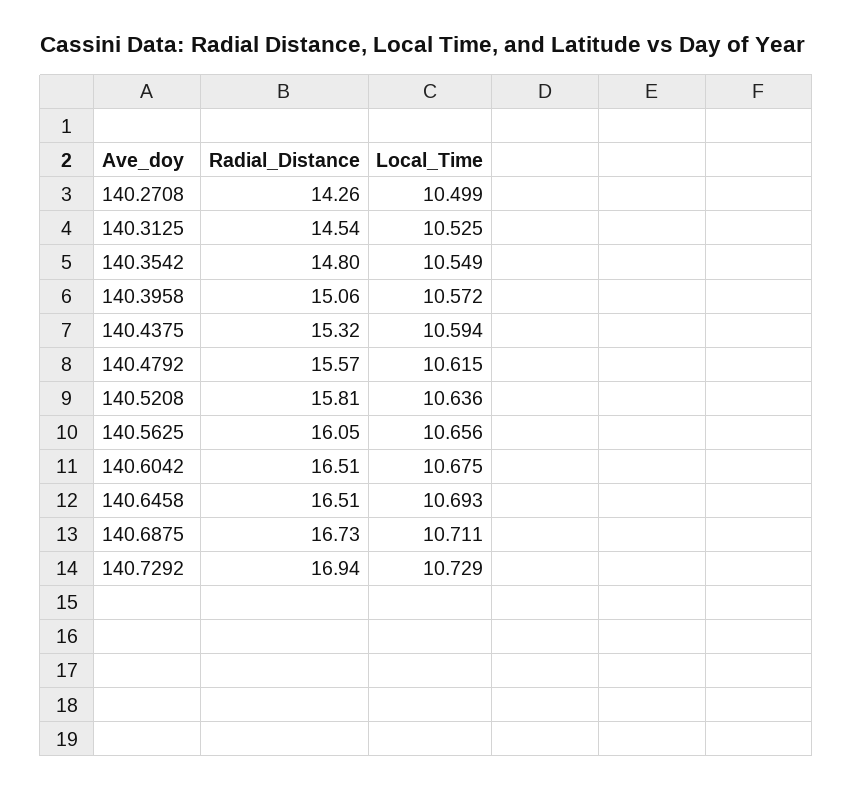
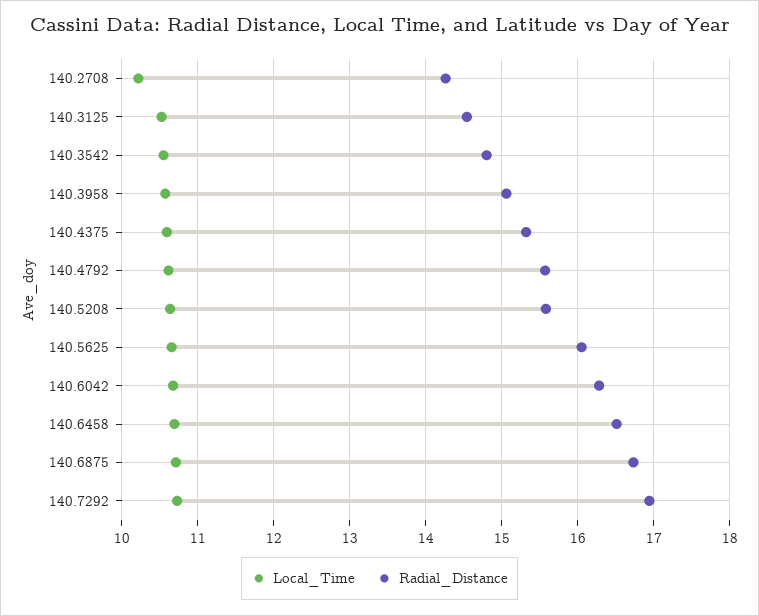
Local_Time, 140.2708: 10.499 -> 10.2
Radial_Distance, 140.5208: 15.81 -> 15.6
Radial_Distance, 140.6042: 16.51 -> 16.3

